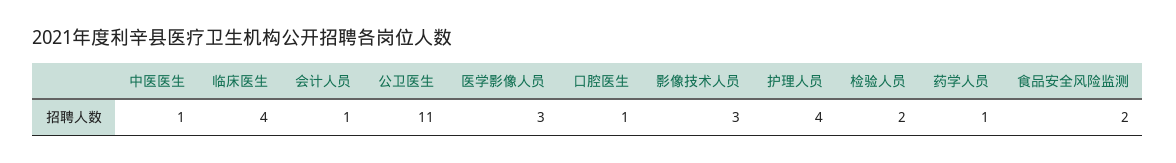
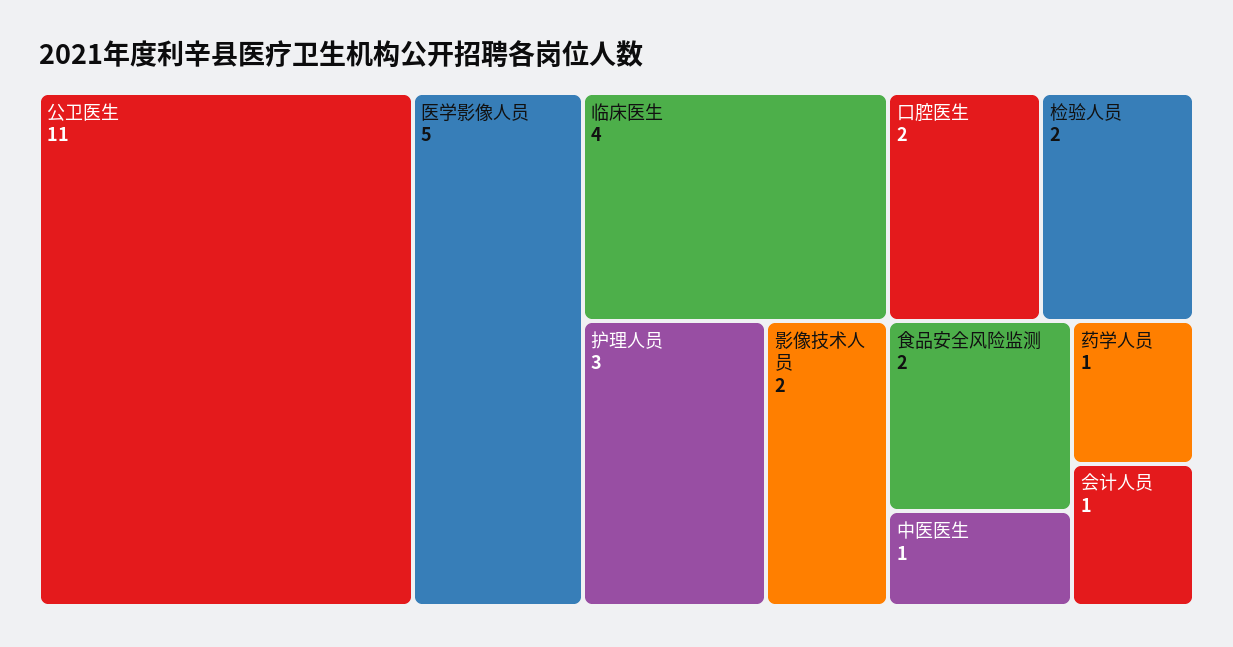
医学影像人员: 3 -> 5
口腔医生: 1 -> 2
影像技术人员: 3 -> 2
护理人员: 4 -> 3

